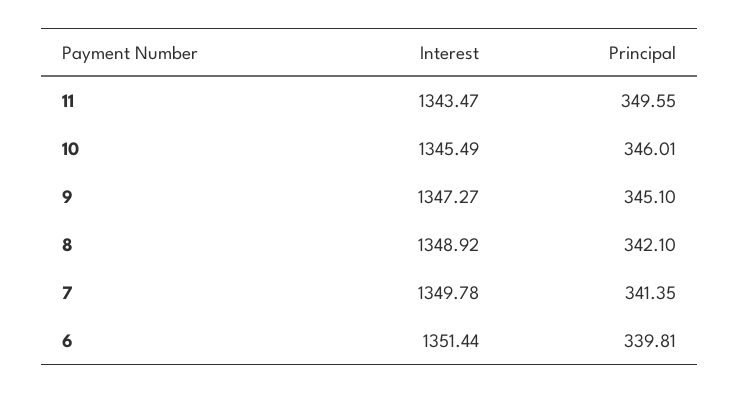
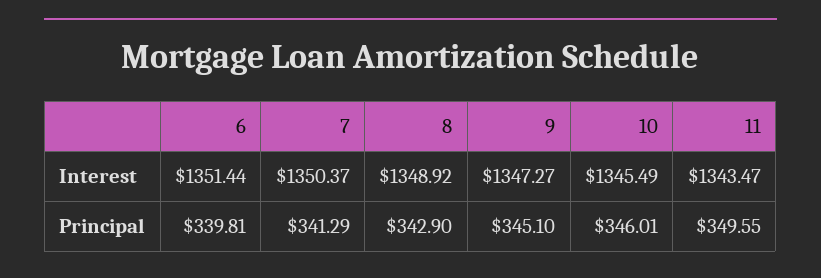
Principal, 8: 342.1 -> 342.9
Interest, 7: 1349.78 -> 1350.37
Principal, 7: 341.35 -> 341.29

